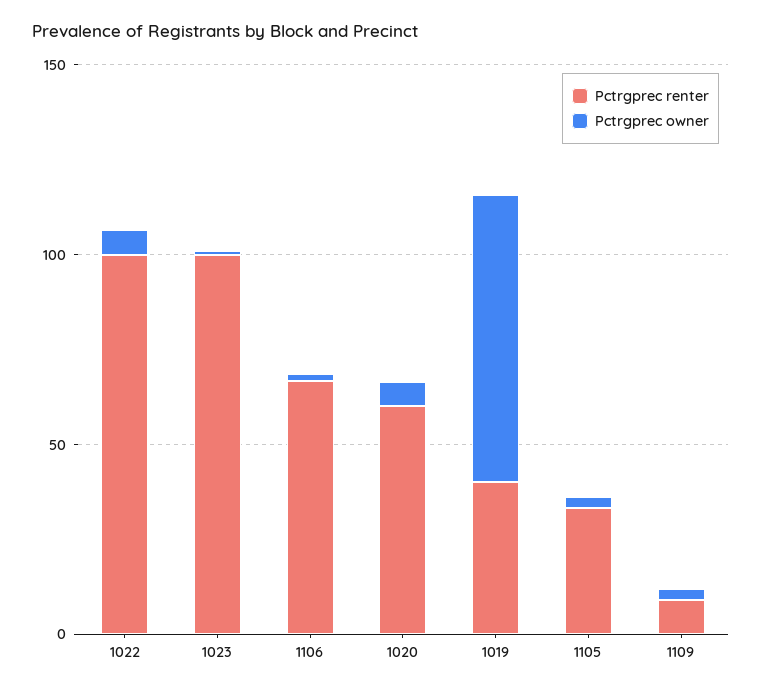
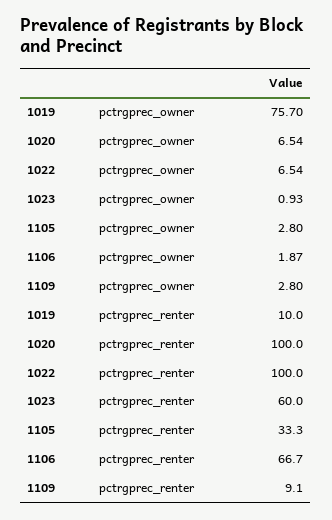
Pctrgprec renter, 1023: 100 -> 60
Pctrgprec renter, 1020: 60 -> 100
Pctrgprec renter, 1019: 40 -> 10

